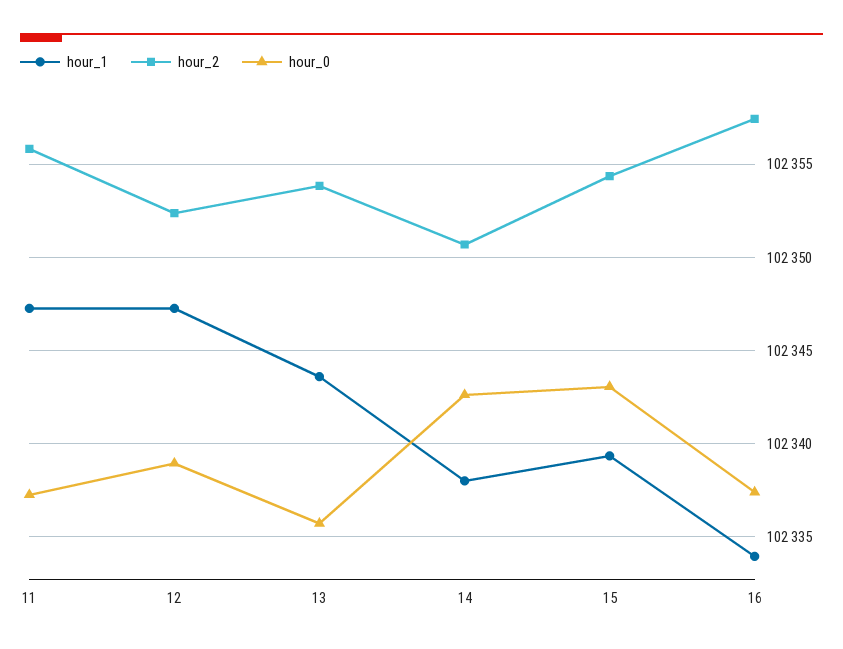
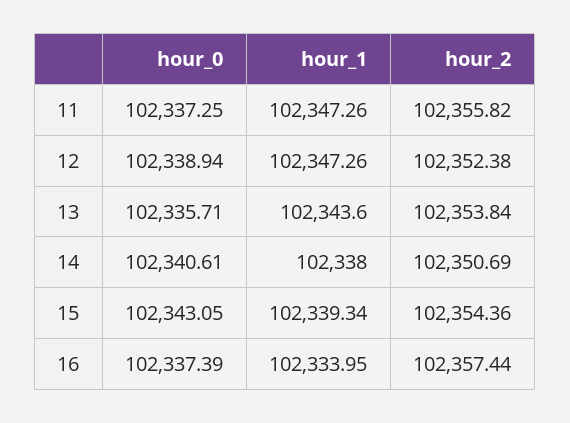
hour_0, 14: 102342.5 -> 102340.61

